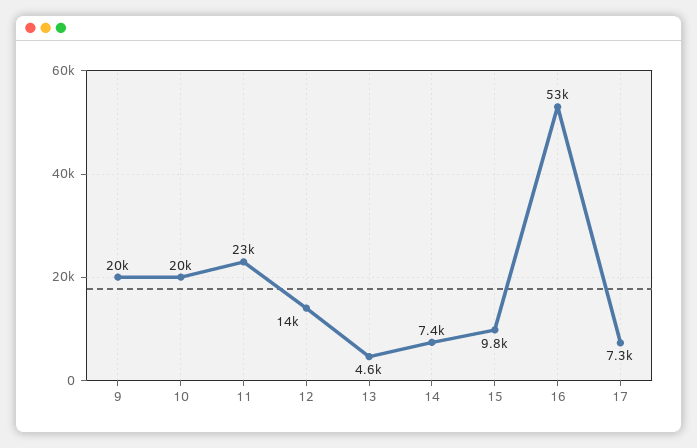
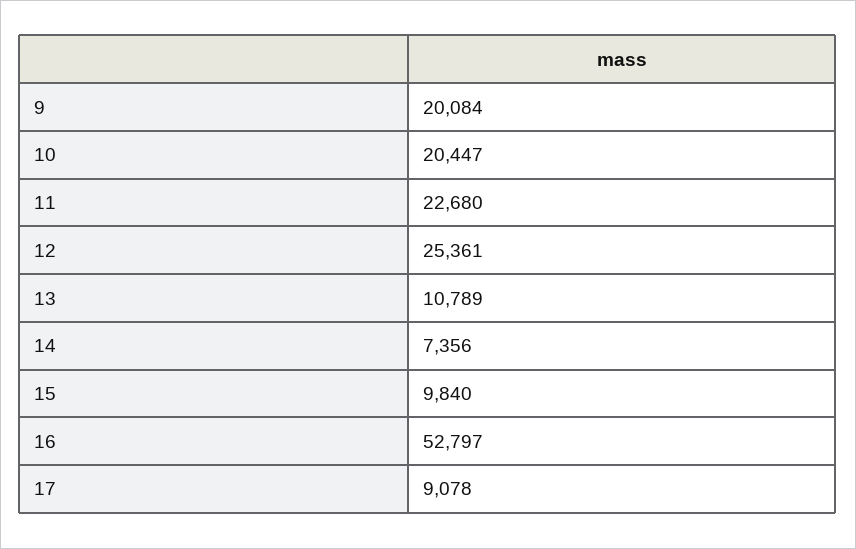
12: 14000 -> 25361
13: 4600 -> 10789
17: 7300 -> 9078

